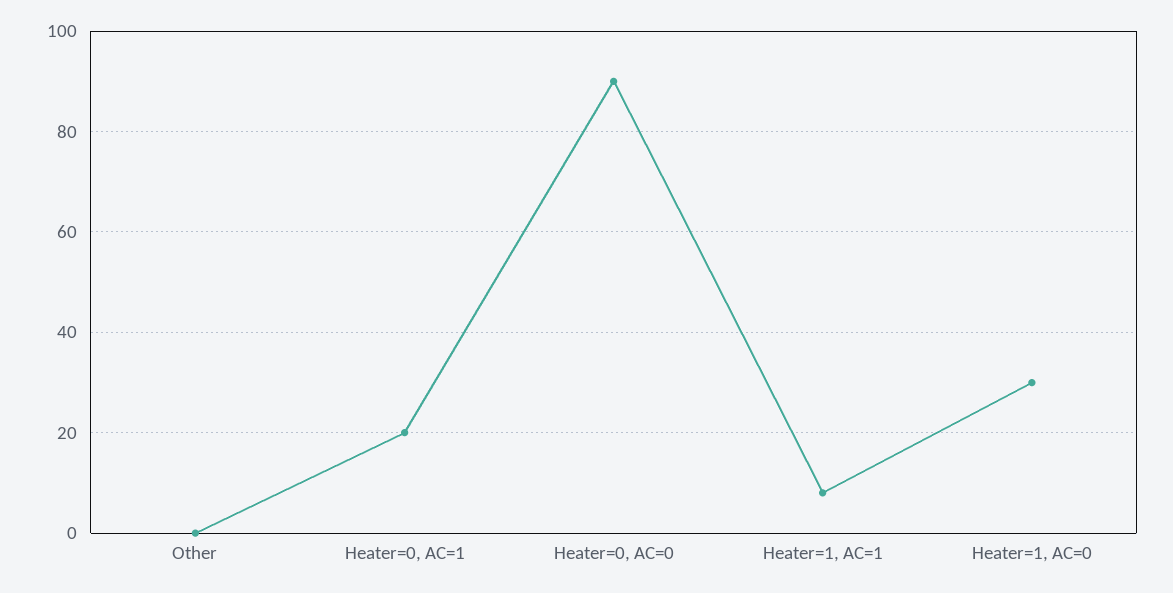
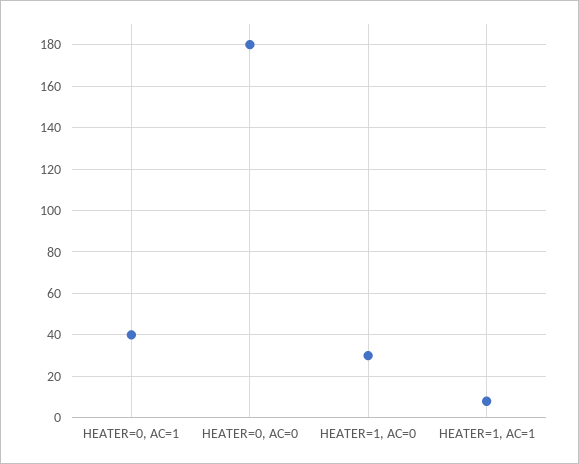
Other: 0 -> none
Heater=0, AC=1: 20 -> 40
Heater=0, AC=0: 90 -> 180

